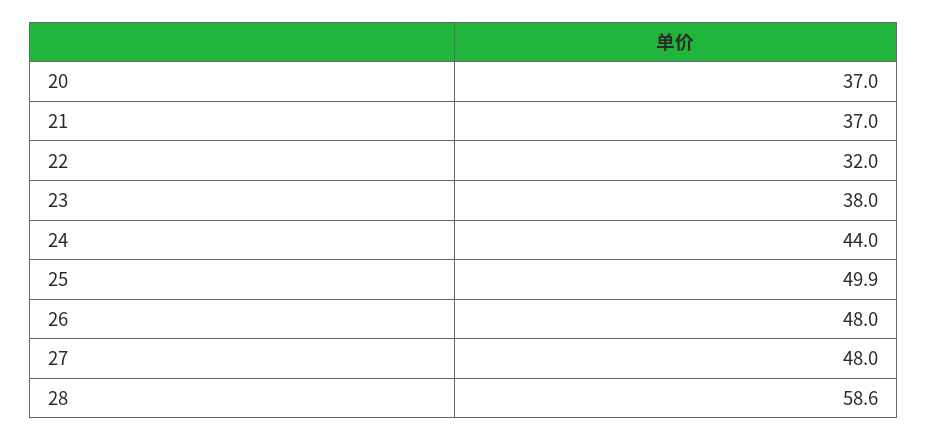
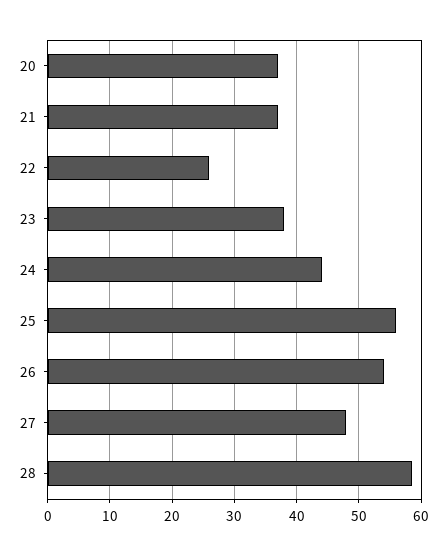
22: 32 -> 26
25: 49.9 -> 56
26: 48 -> 54

